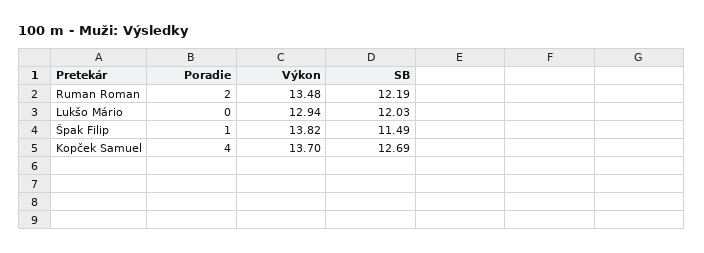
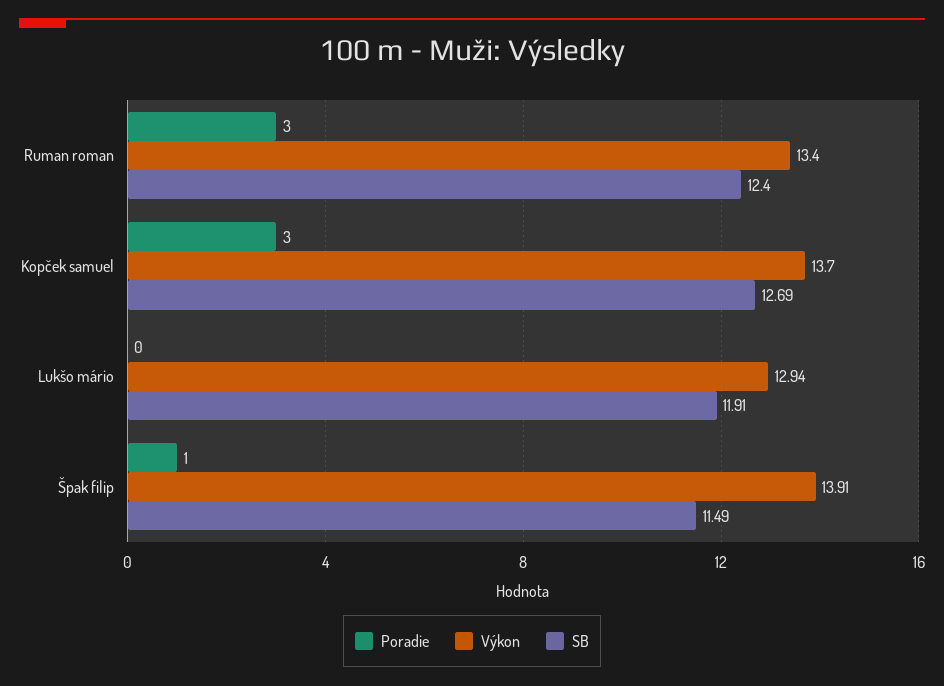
Poradie, Ruman Roman: 2 -> 3
Výkon, Ruman Roman: 13.48 -> 13.4
SB, Ruman Roman: 12.19 -> 12.4
SB, Lukšo Mário: 12.03 -> 11.91
Výkon, Špak Filip: 13.82 -> 13.91
Poradie, Kopček Samuel: 4 -> 3

